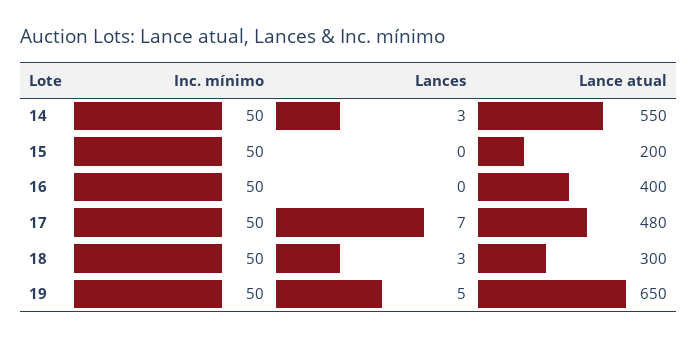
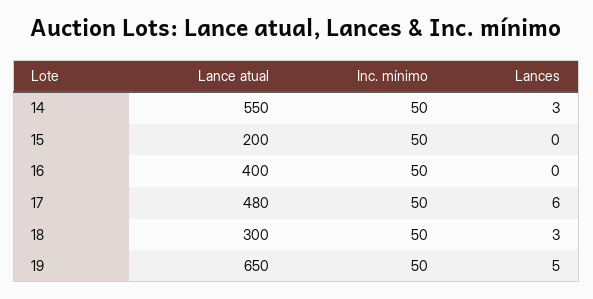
Lances, 17: 7 -> 6

